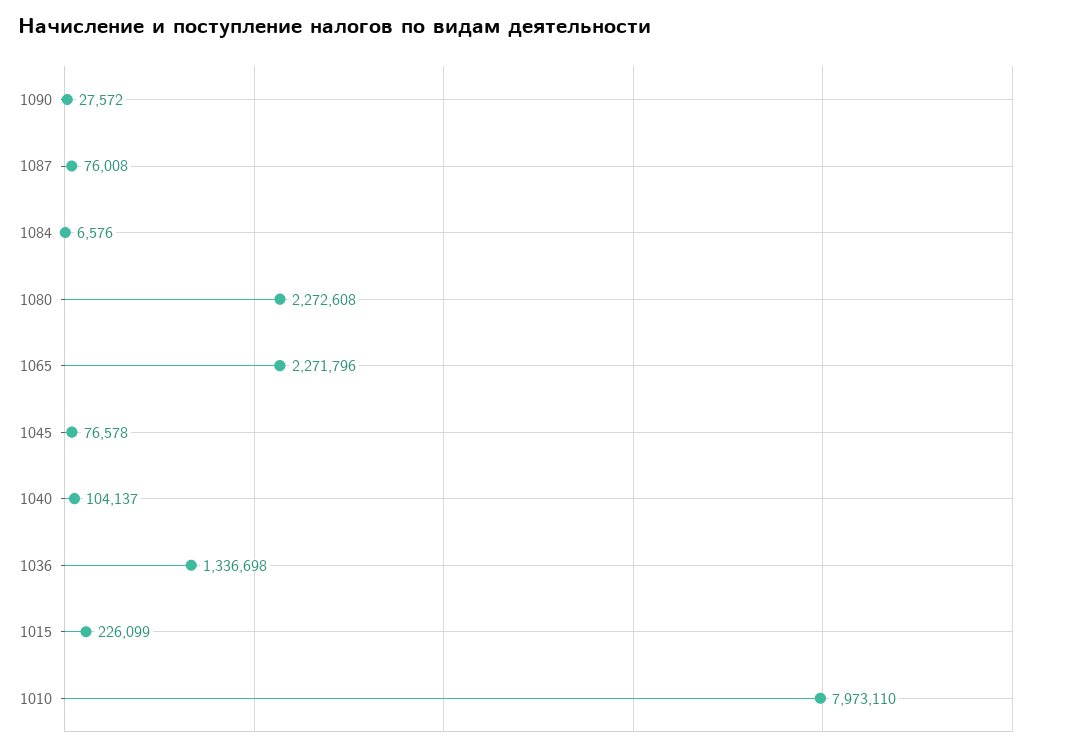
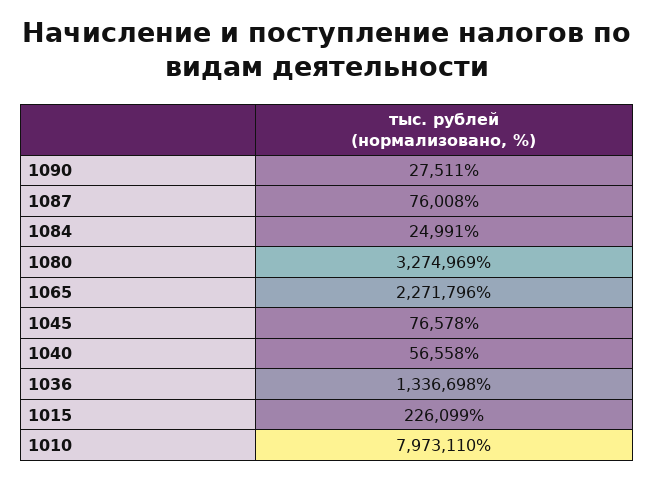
1090: 27572 -> 27511
1084: 6576 -> 24991
1080: 2272608 -> 3274969
1040: 104137 -> 56558

